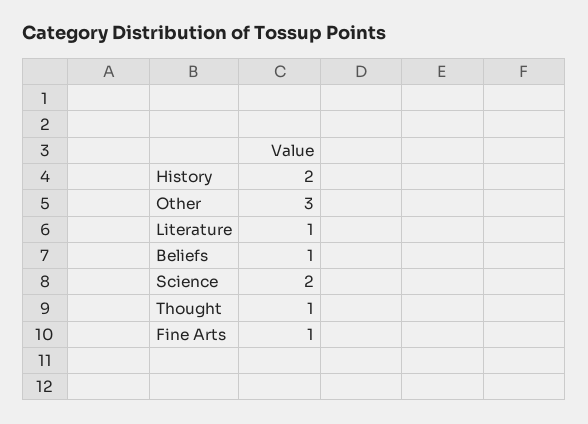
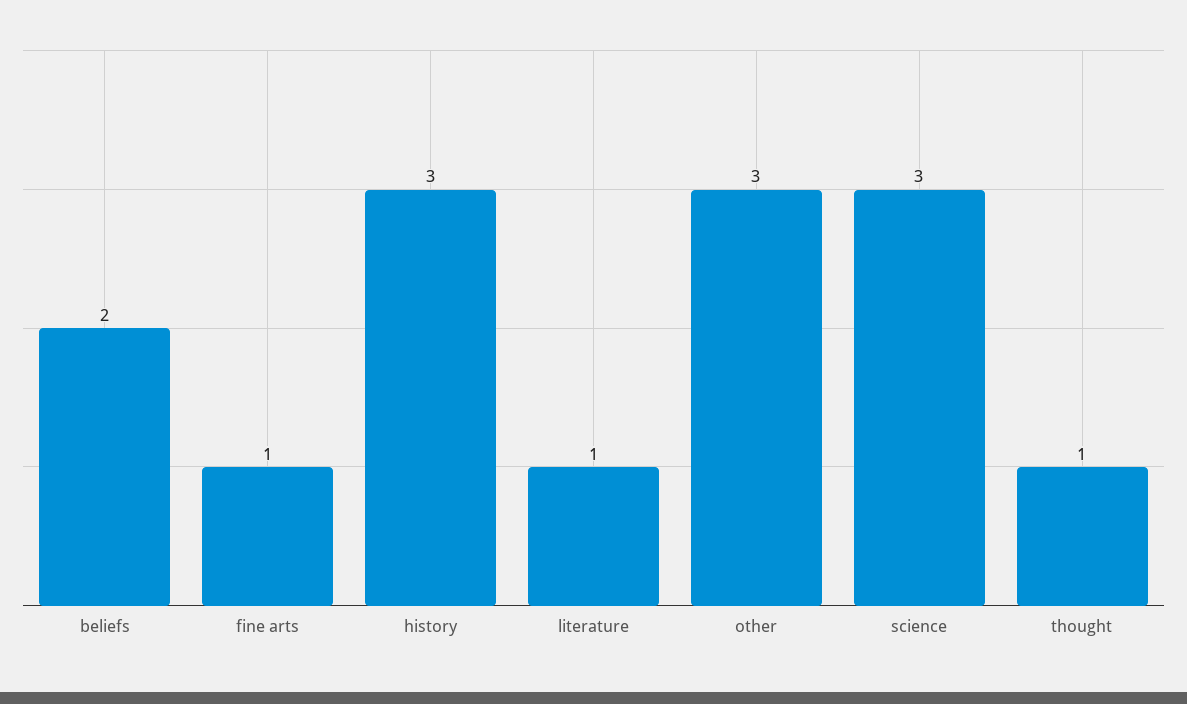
History: 2 -> 3
Beliefs: 1 -> 2
Science: 2 -> 3

